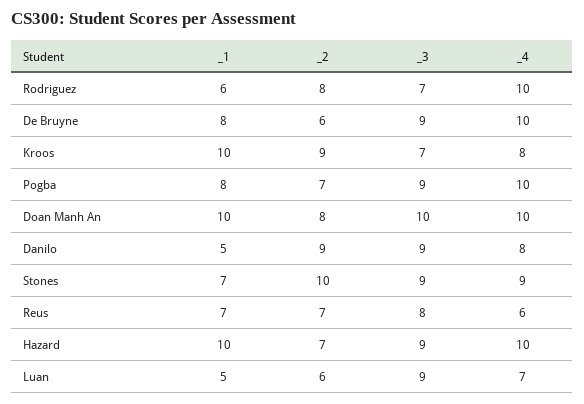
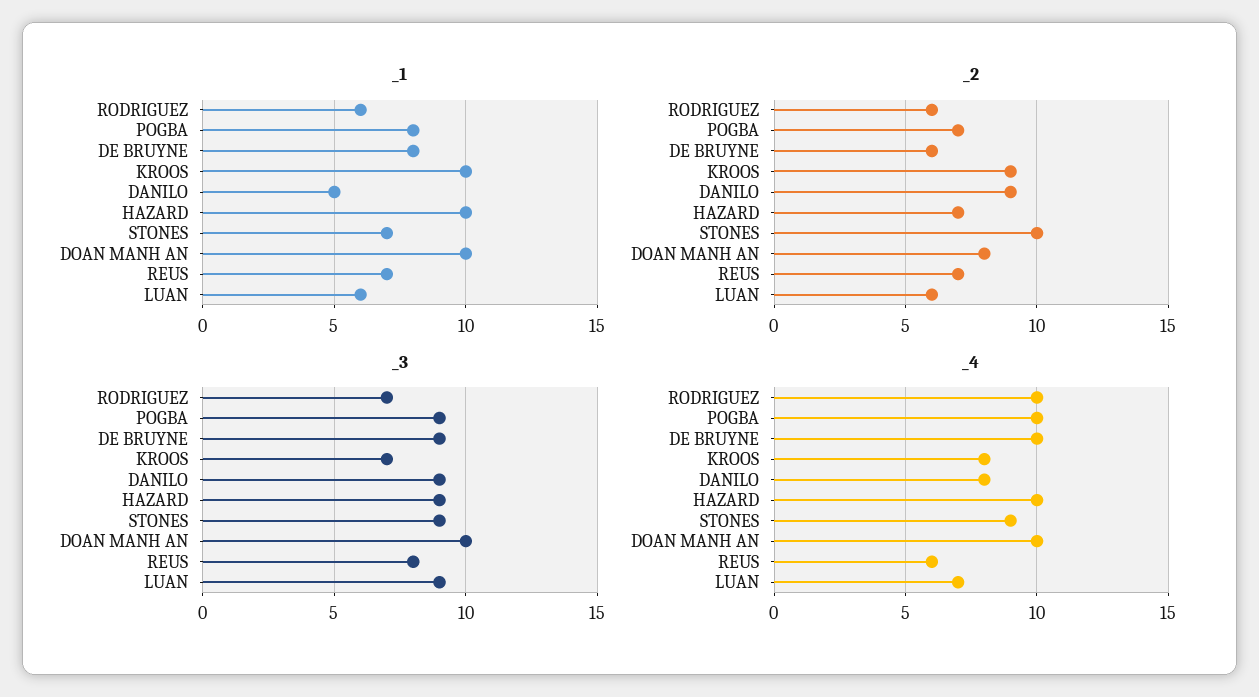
_2, Rodriguez: 8 -> 6
_1, Luan: 5 -> 6

